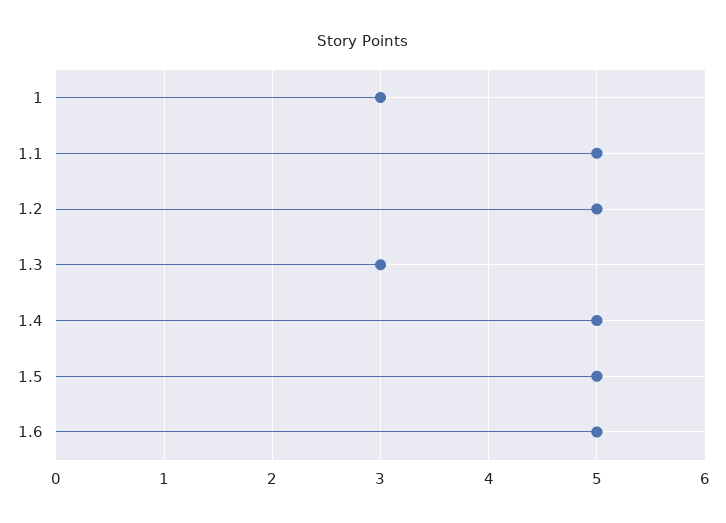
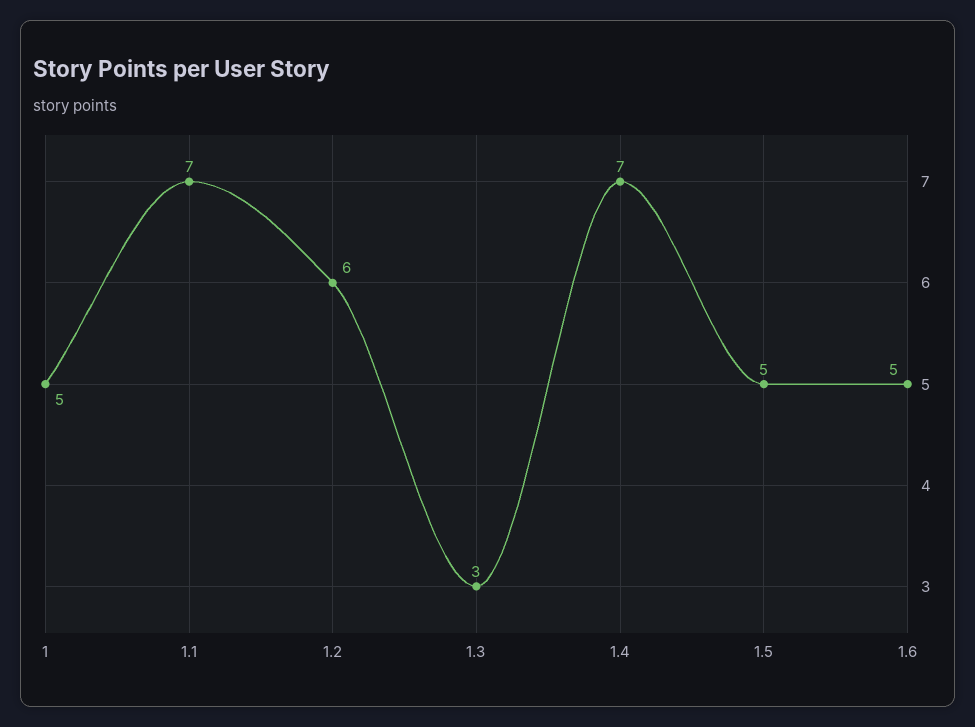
1: 3 -> 5
1.1: 5 -> 7
1.2: 5 -> 6
1.4: 5 -> 7

